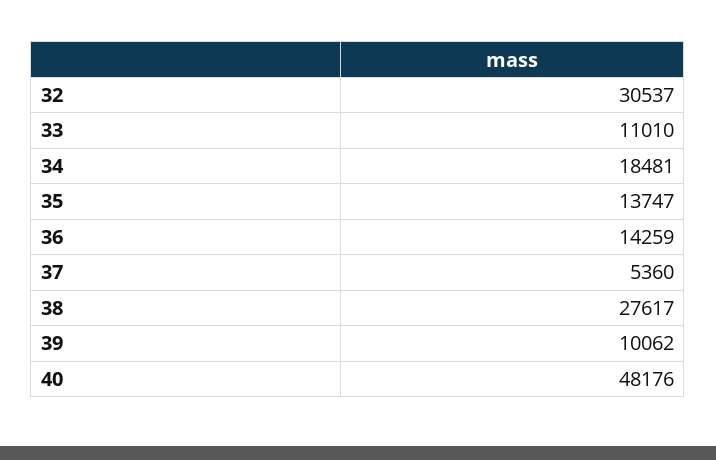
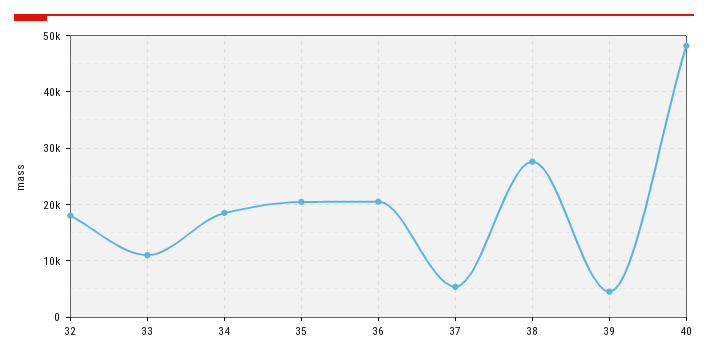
32: 30537 -> 18000
35: 13747 -> 20000
36: 14259 -> 20000
39: 10062 -> 4000

